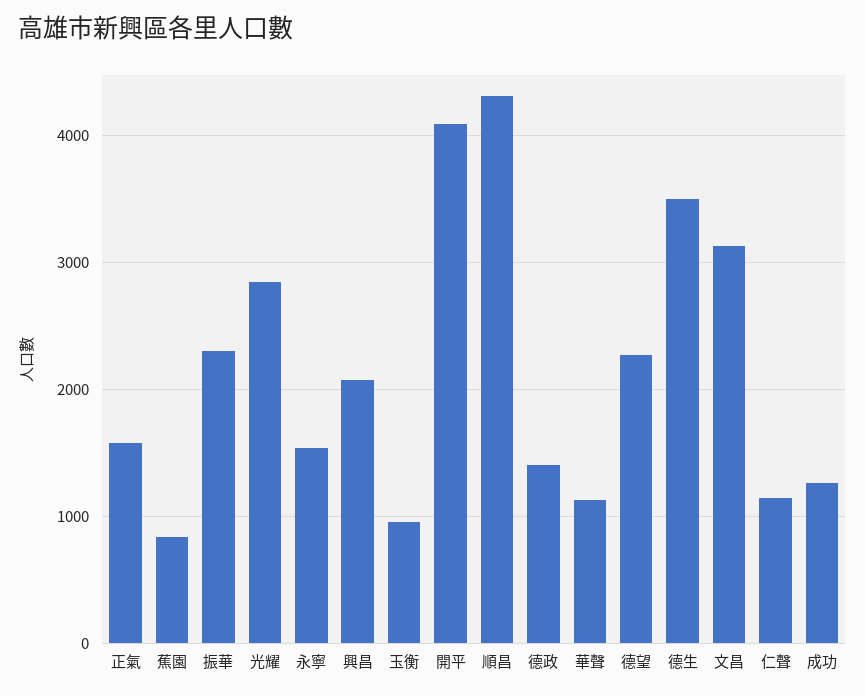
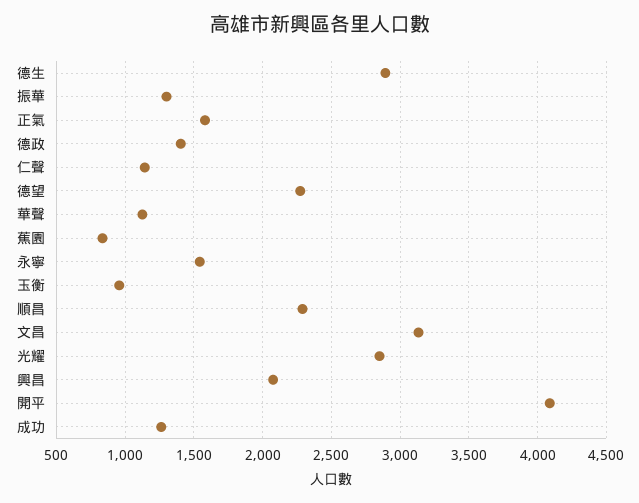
振華: 2300 -> 1300
順昌: 4300 -> 2300
德生: 3500 -> 2900

